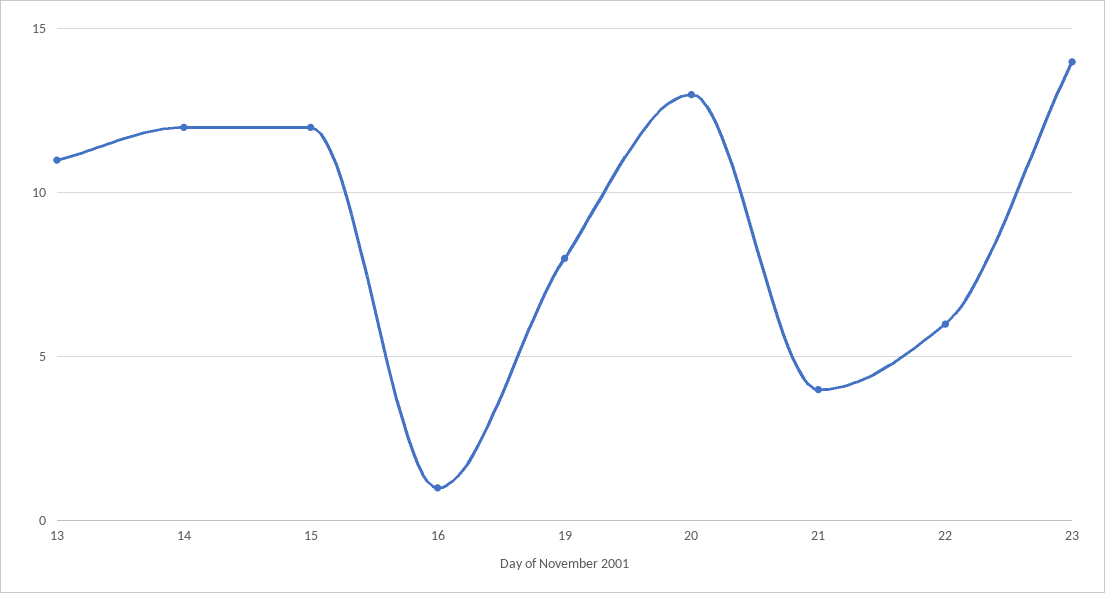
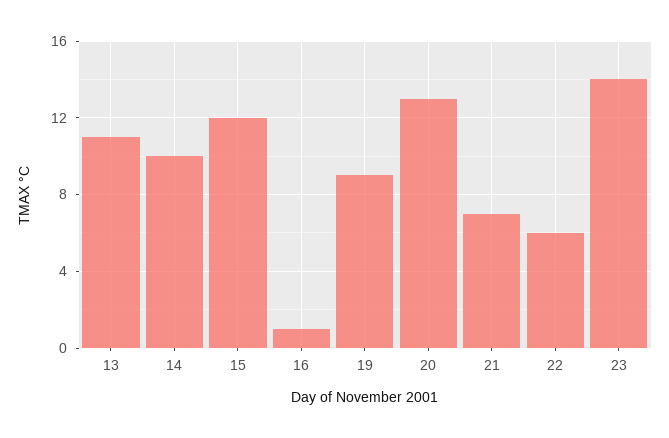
14: 12 -> 10
19: 8 -> 9
21: 4 -> 7

